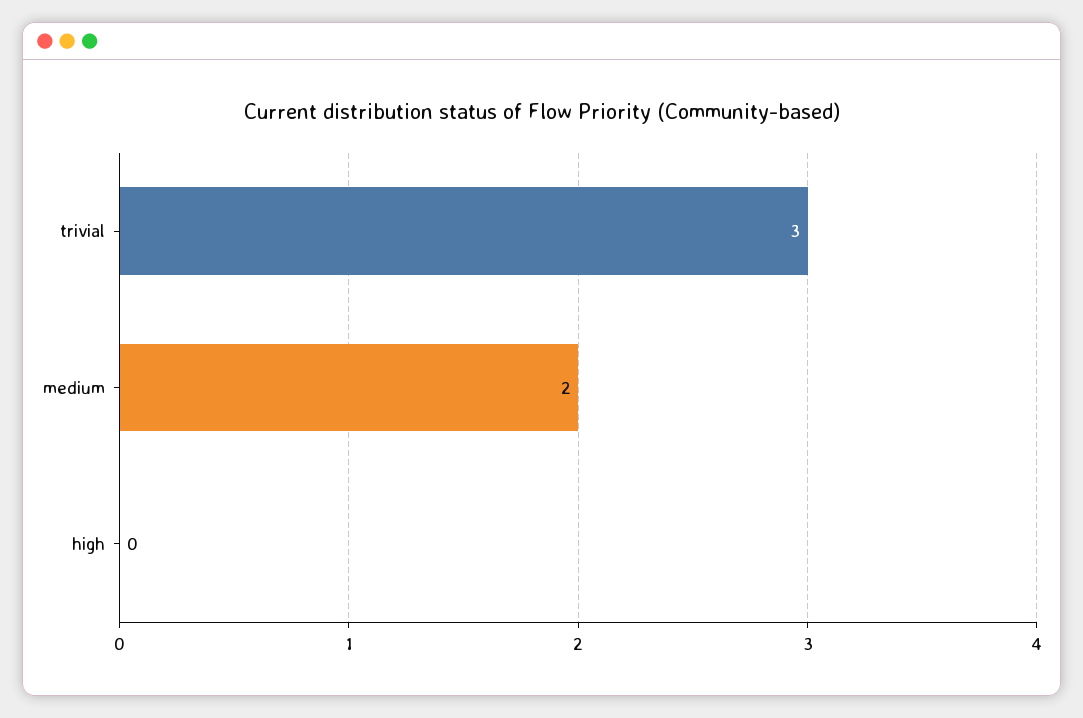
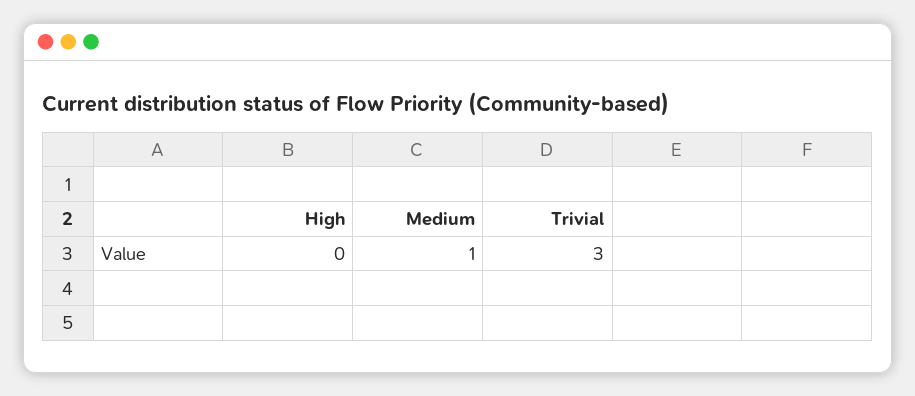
medium: 2 -> 1

